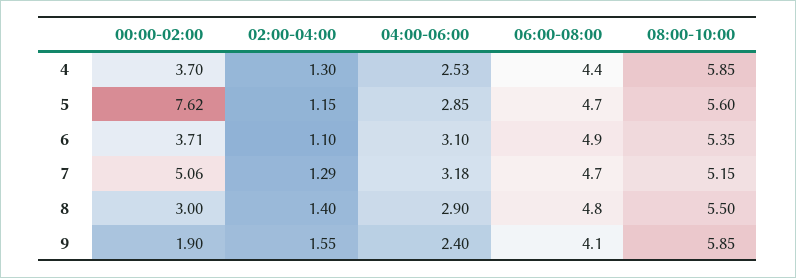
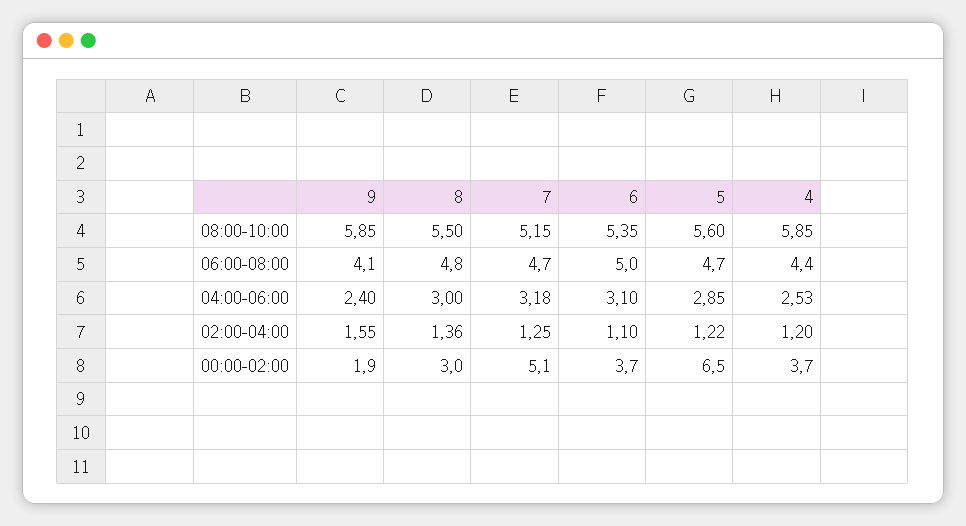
02:00-04:00, 4: 1.3 -> 1.2
00:00-02:00, 5: 7.62 -> 6.5
02:00-04:00, 5: 1.15 -> 1.22
06:00-08:00, 6: 4.9 -> 5
02:00-04:00, 7: 1.29 -> 1.25
02:00-04:00, 8: 1.4 -> 1.36
04:00-06:00, 8: 2.9 -> 3

